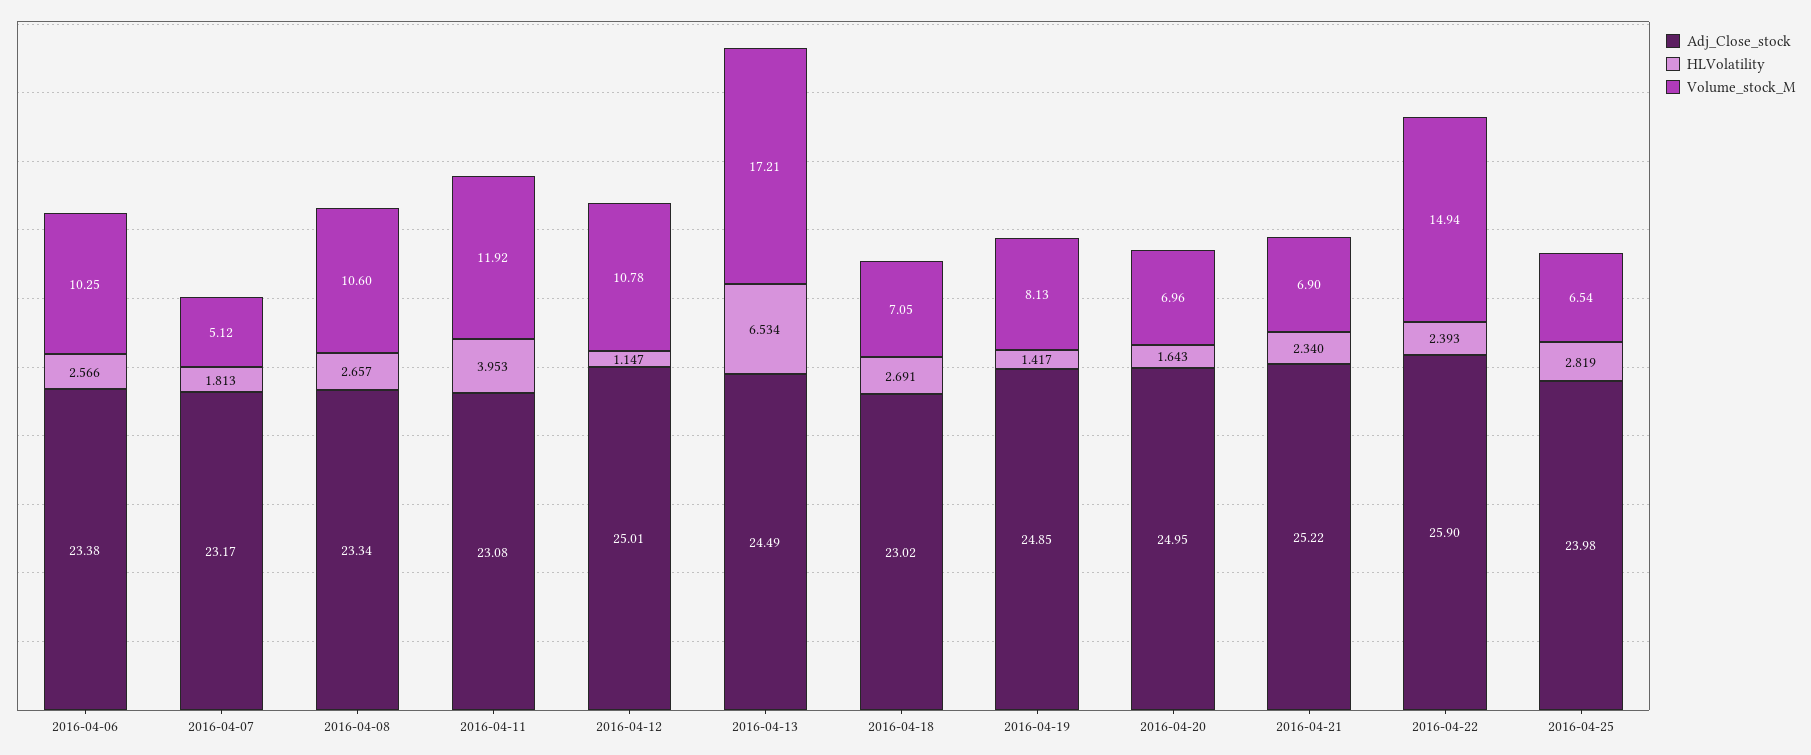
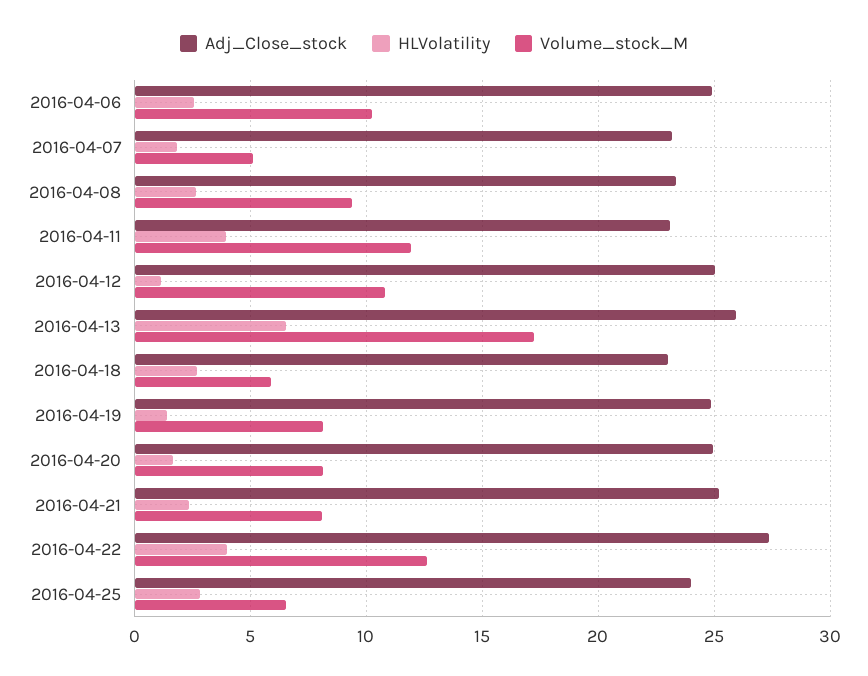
Adj_Close_stock, 2016-04-06: 23.38 -> 25
Volume_stock_M, 2016-04-08: 10.6 -> 9.5
Adj_Close_stock, 2016-04-13: 24.49 -> 26
Volume_stock_M, 2016-04-18: 7.05 -> 6
Volume_stock_M, 2016-04-20: 6.96 -> 8
Volume_stock_M, 2016-04-21: 6.9 -> 8
Adj_Close_stock, 2016-04-22: 25.9 -> 27.5
HLVolatility, 2016-04-22: 2.393 -> 4
Volume_stock_M, 2016-04-22: 14.94 -> 12.5

